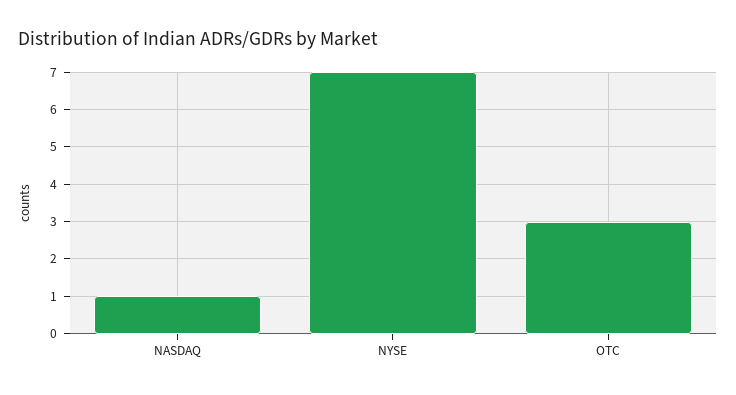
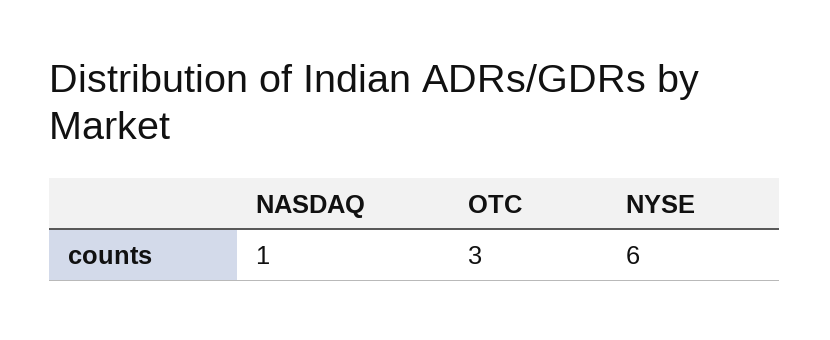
NYSE: 7 -> 6

